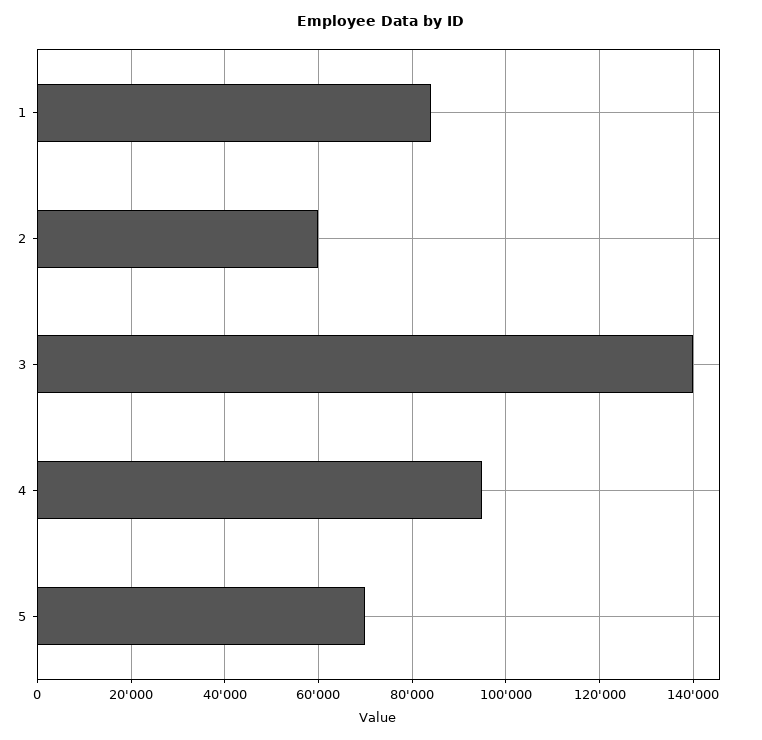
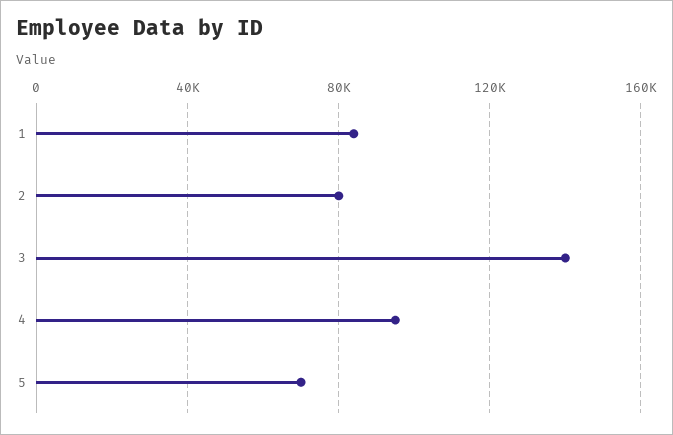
2: 60000 -> 80000

